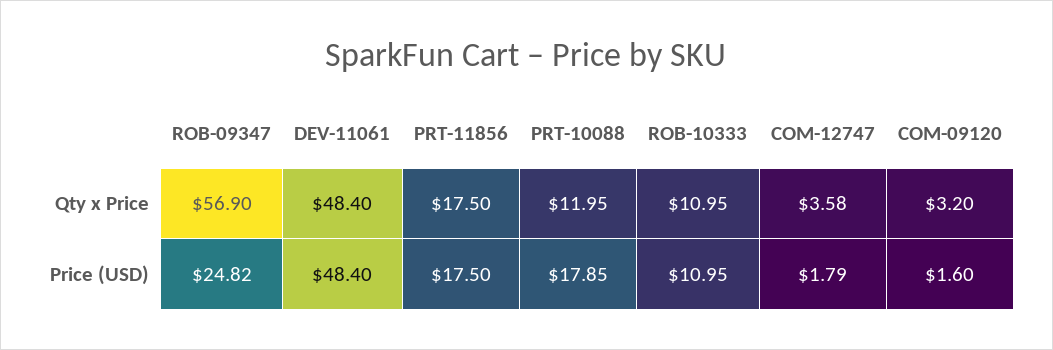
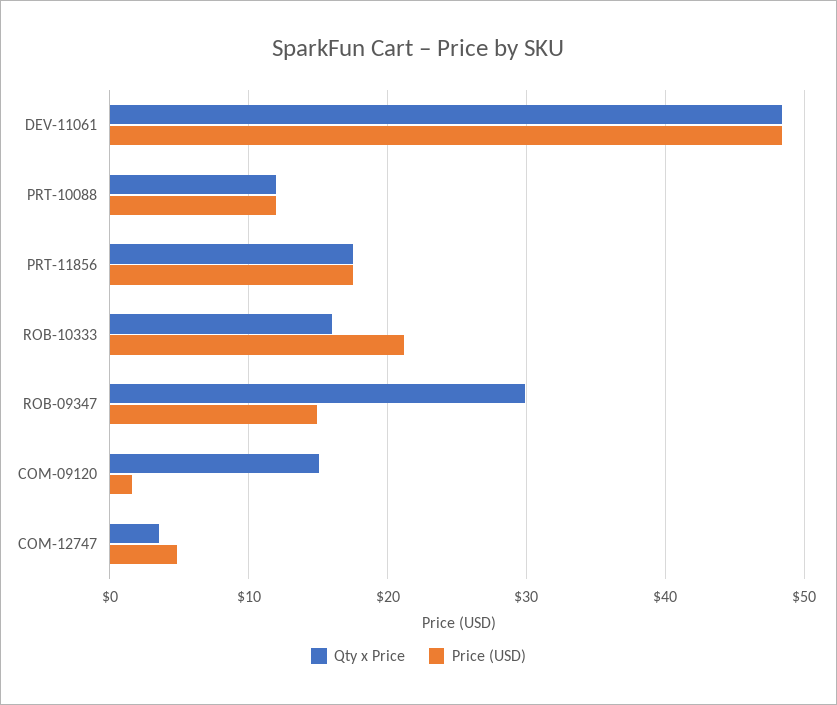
Qty x Price, ROB-09347: 56.9 -> 30
Qty x Price, ROB-10333: 10.95 -> 16
Qty x Price, COM-09120: 3.2 -> 15
Price (USD), ROB-09347: 24.82 -> 15
Price (USD), PRT-10088: 17.85 -> 12
Price (USD), ROB-10333: 10.95 -> 21
Price (USD), COM-12747: 1.79 -> 5

